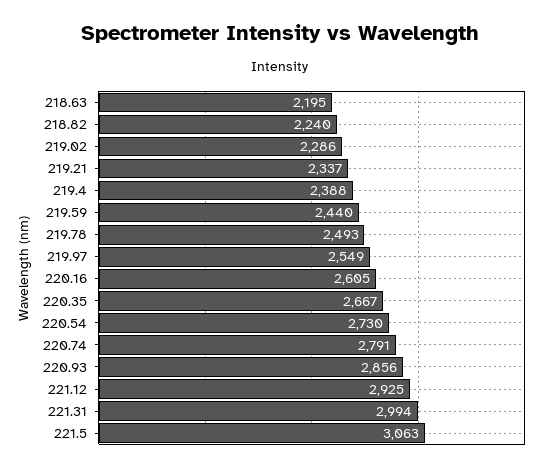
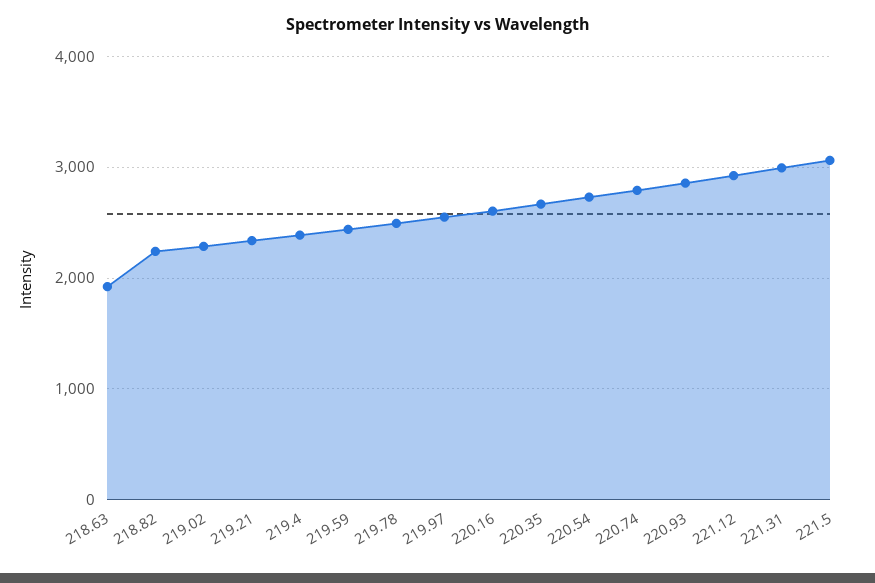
218.63: 2195 -> 1900

